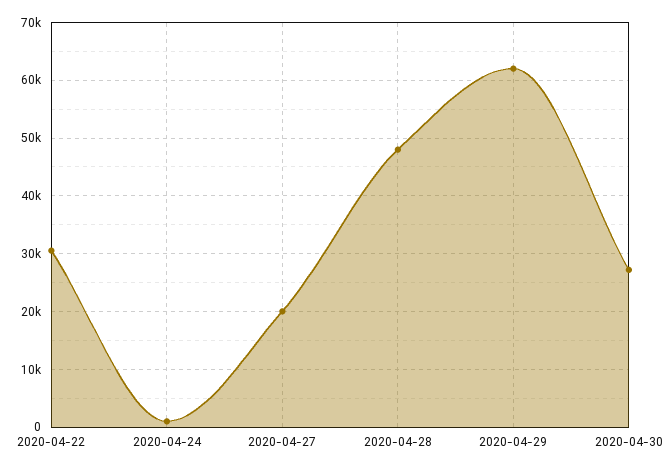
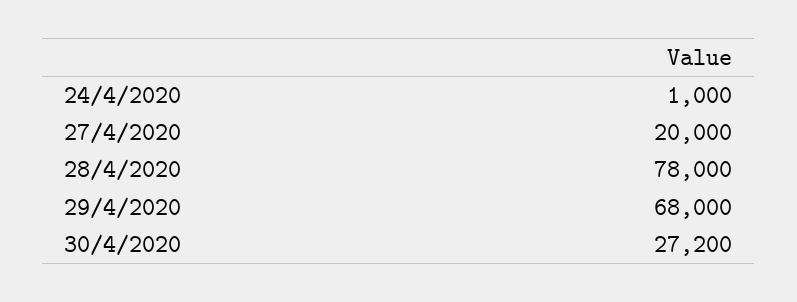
2020-04-22: 30000 -> none
2020-04-28: 48000 -> 78000
2020-04-29: 62000 -> 68000

